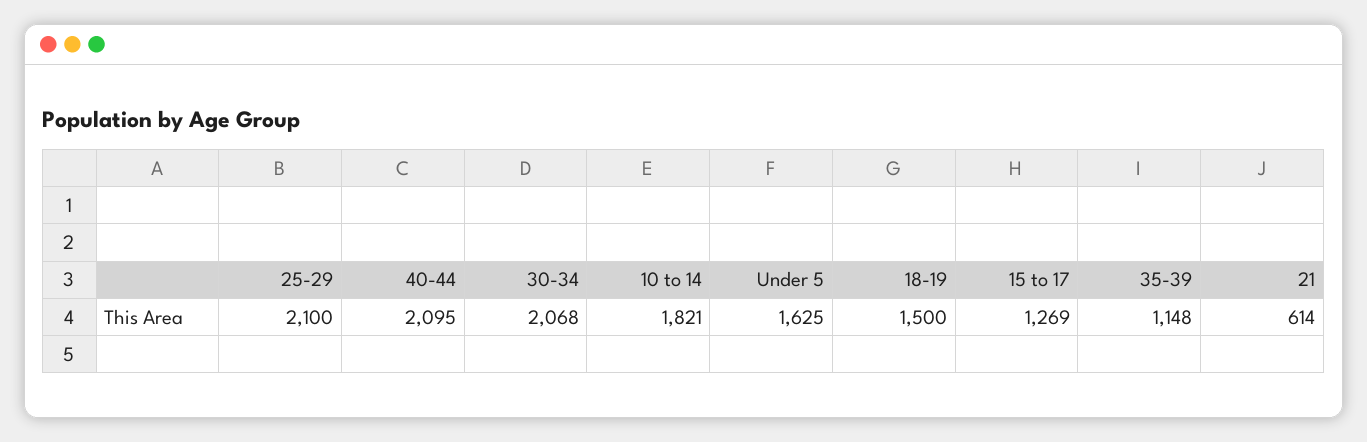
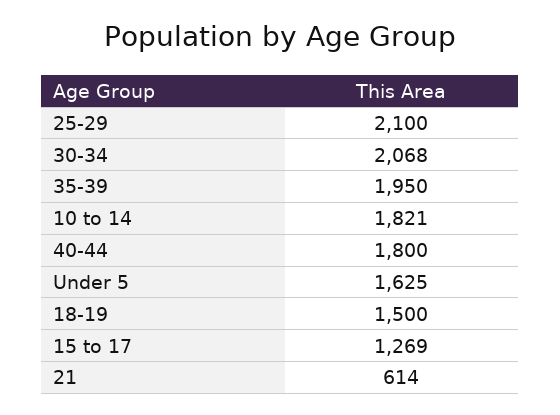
40-44: 2095 -> 1800
35-39: 1148 -> 1950

